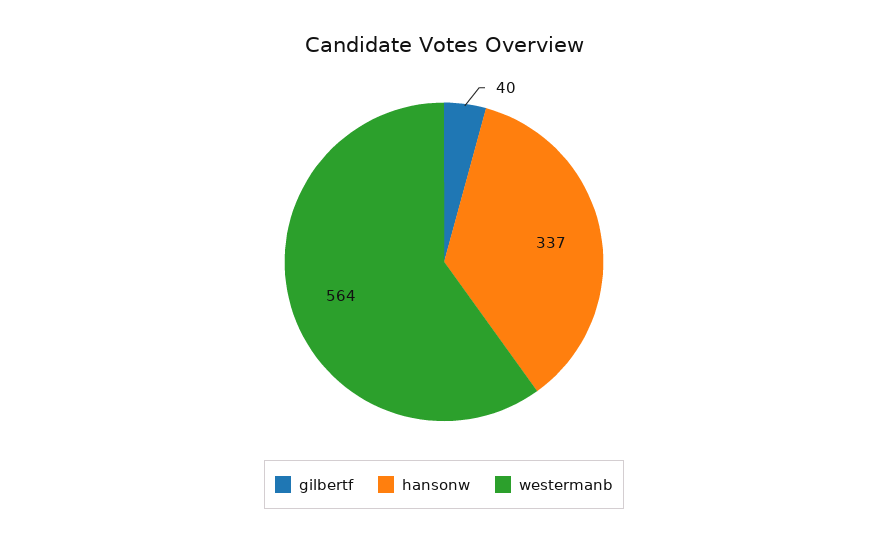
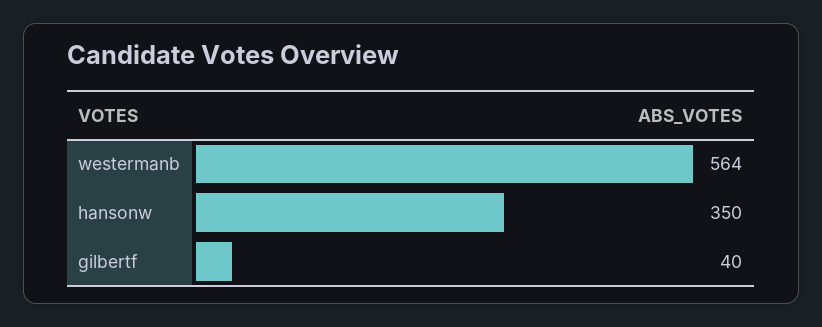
hansonw: 337 -> 350

